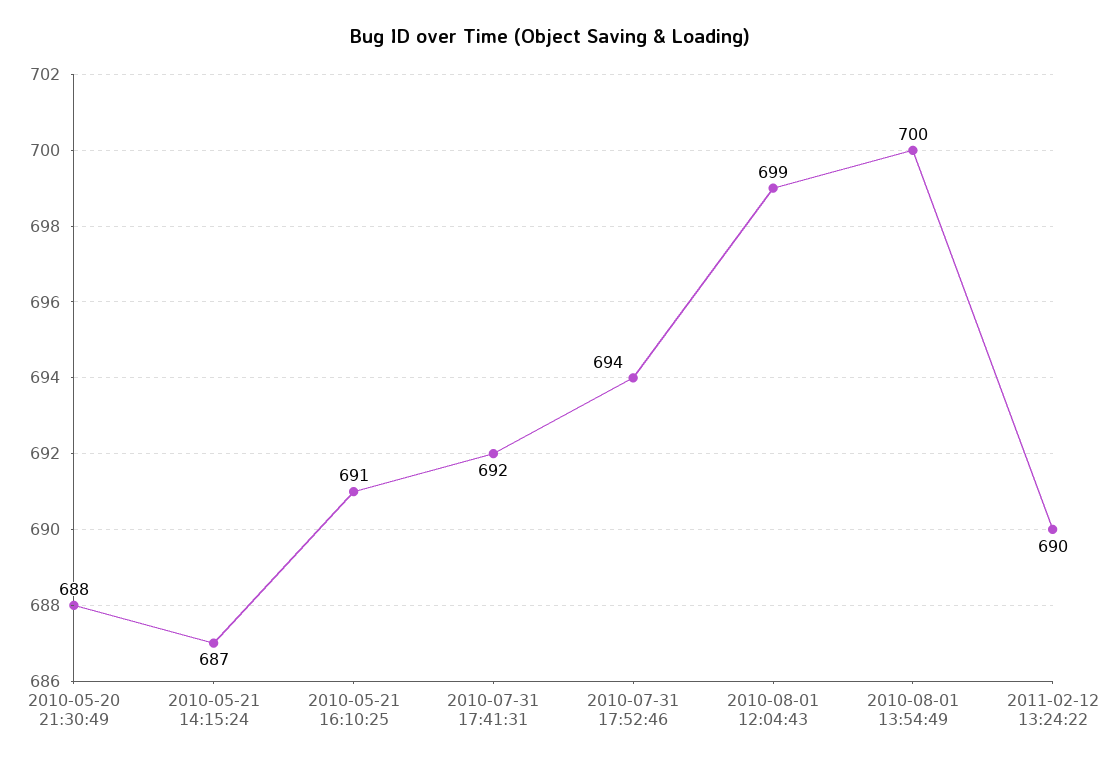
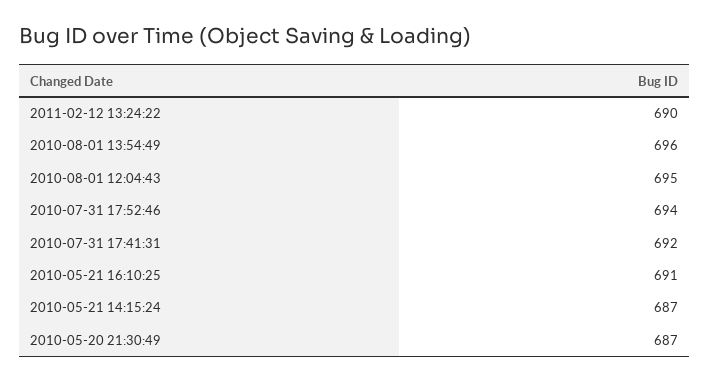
2010-05-20 21:30:49: 688 -> 687
2010-08-01 12:04:43: 699 -> 695
2010-08-01 13:54:49: 700 -> 696

